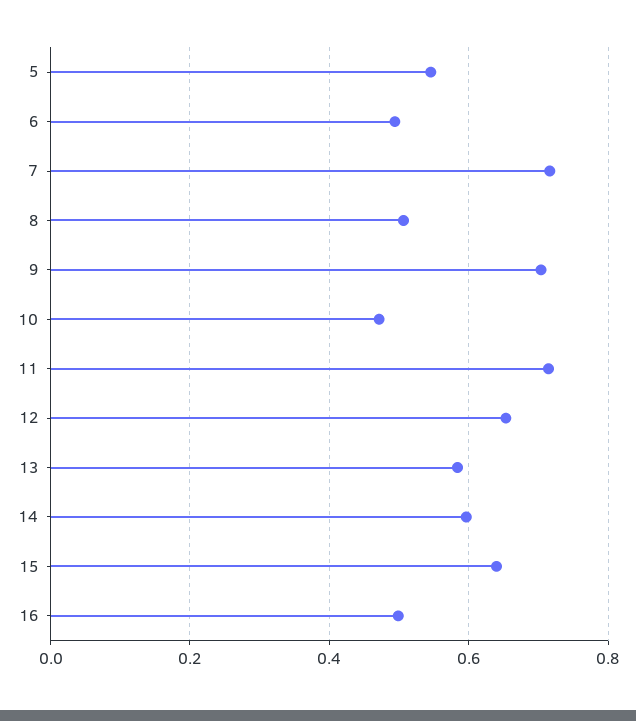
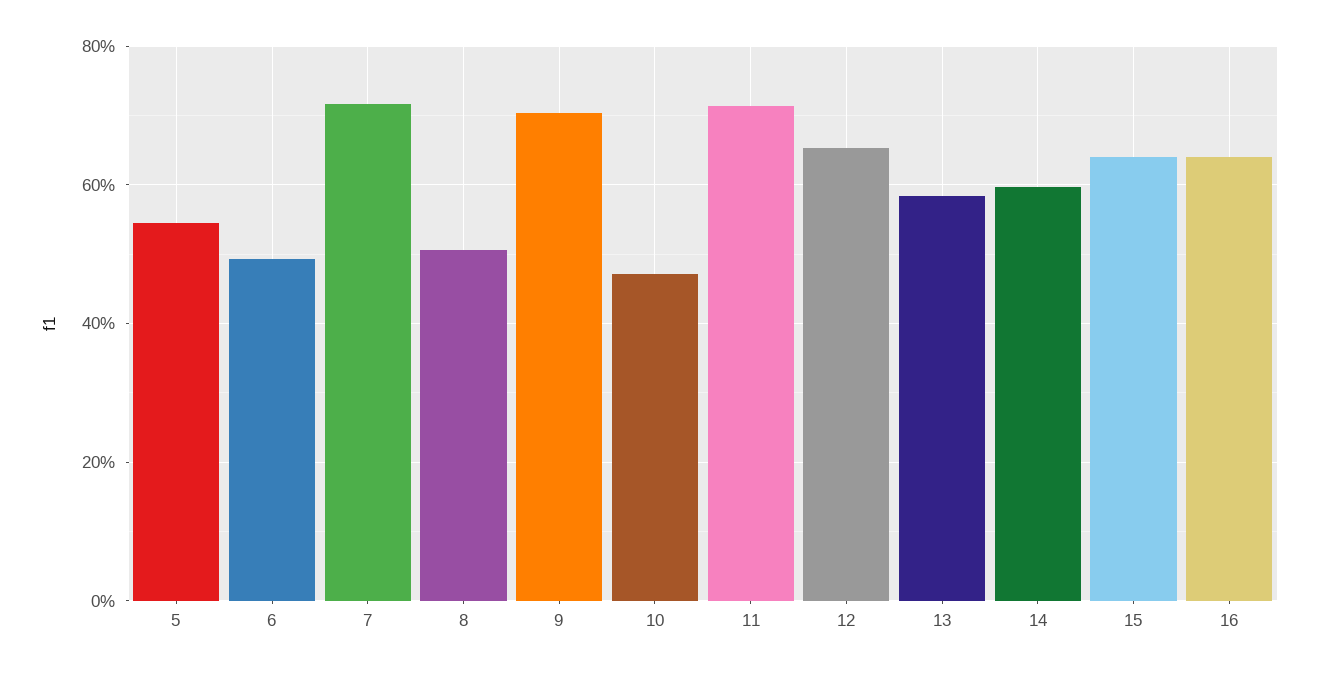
16: 0.5 -> 0.64

